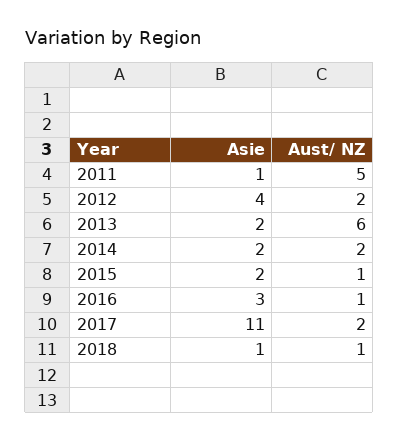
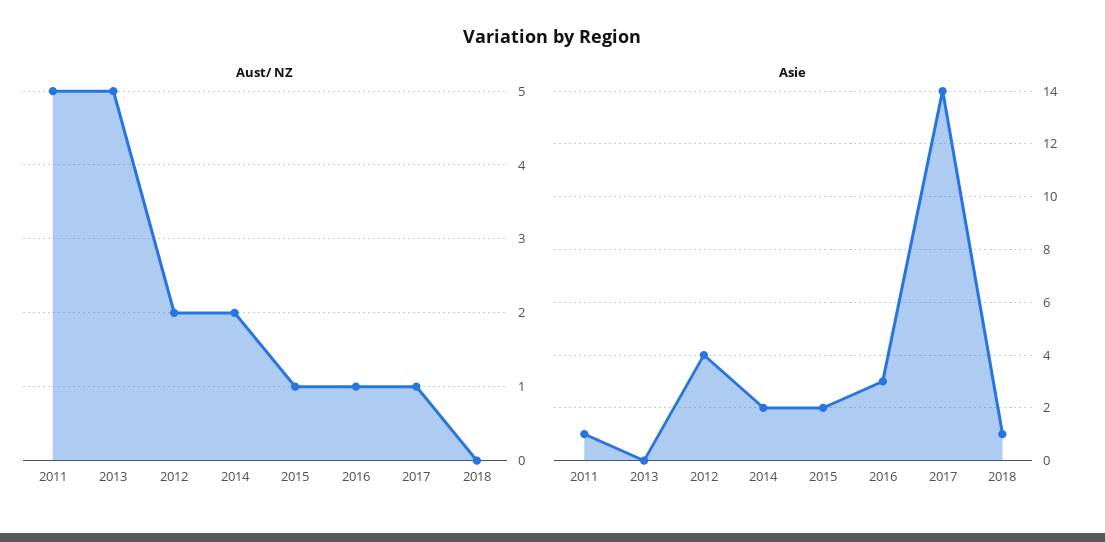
Asie, 2013: 2 -> 0
Aust/ NZ, 2013: 6 -> 5
Asie, 2017: 11 -> 14
Aust/ NZ, 2017: 2 -> 1
Aust/ NZ, 2018: 1 -> 0

